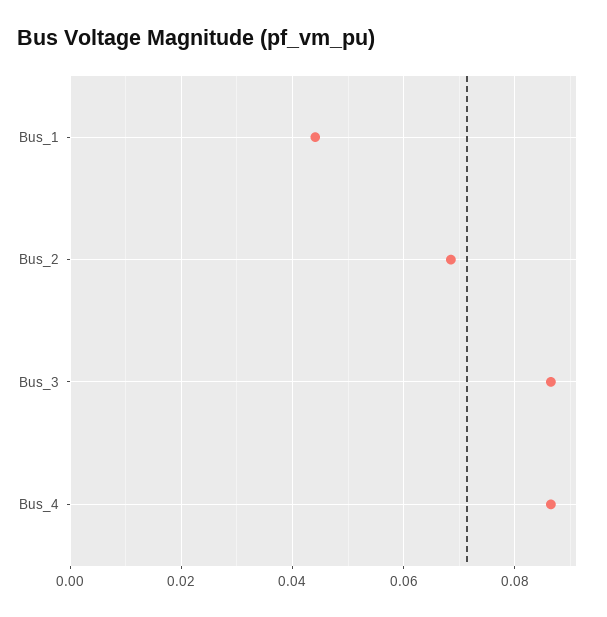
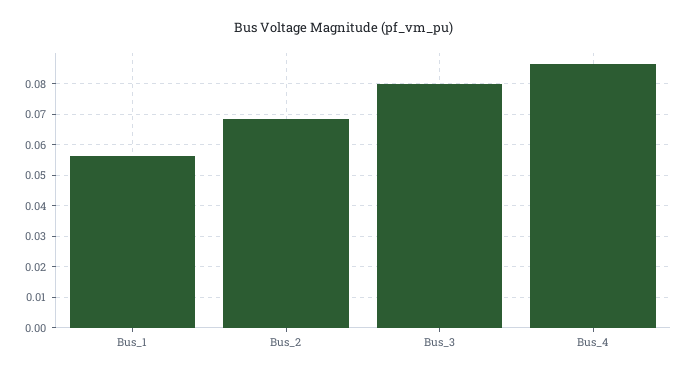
Bus_1: 0.044 -> 0.056
Bus_3: 0.086 -> 0.08

